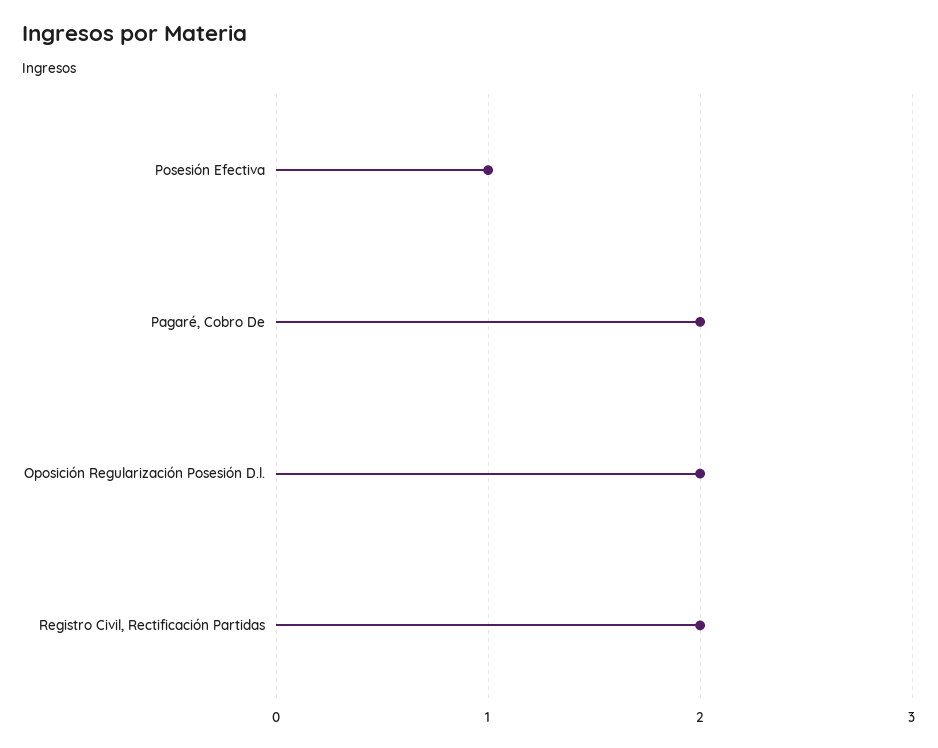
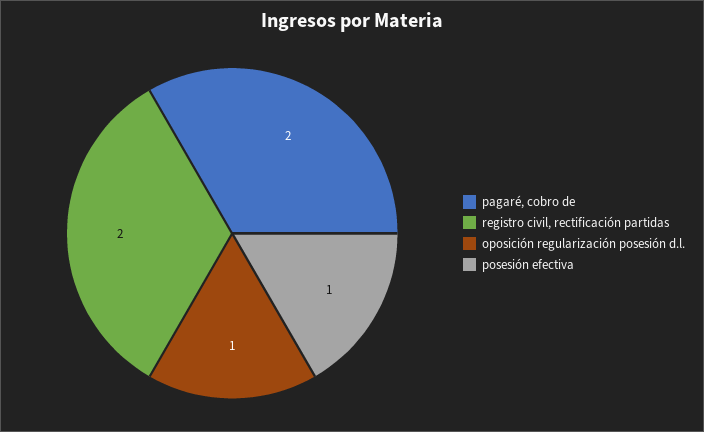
Oposición Regularización Posesión D.l.: 2 -> 1

